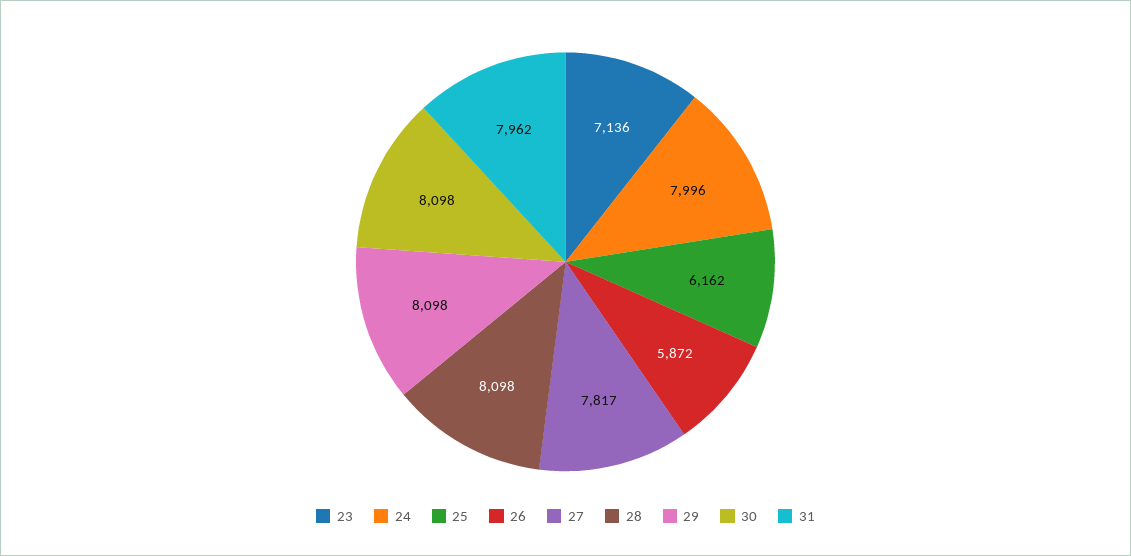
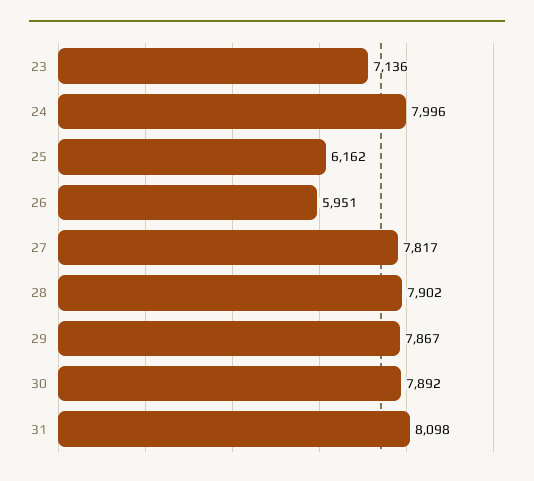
26: 5872 -> 5951
28: 8098 -> 7902
29: 8098 -> 7867
30: 8098 -> 7892
31: 7962 -> 8098

